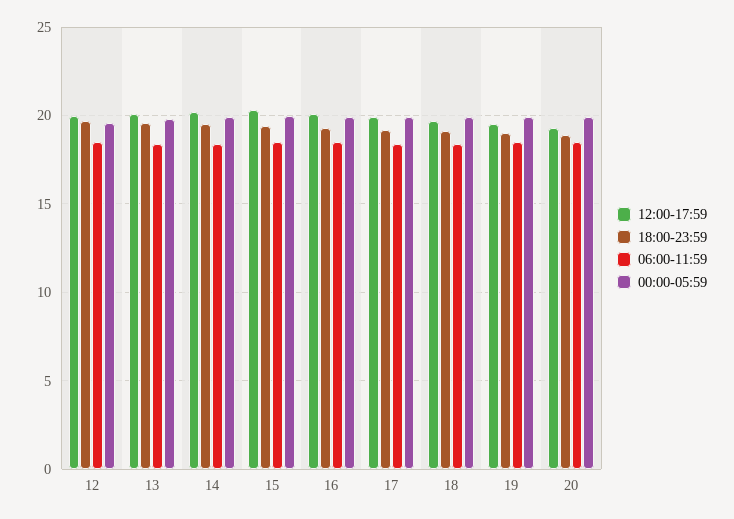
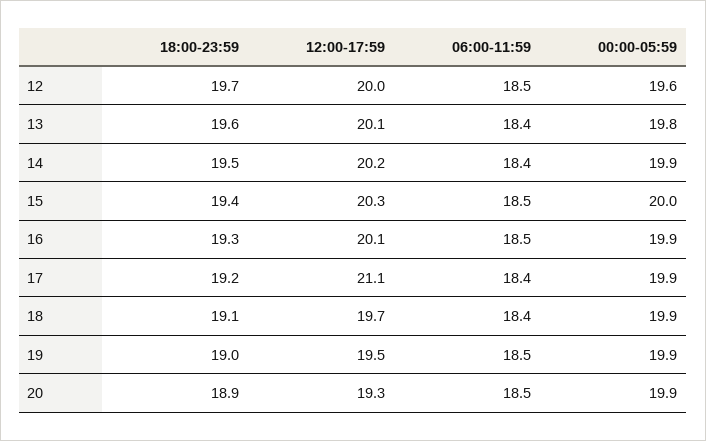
12:00-17:59, 17: 20 -> 21.1

